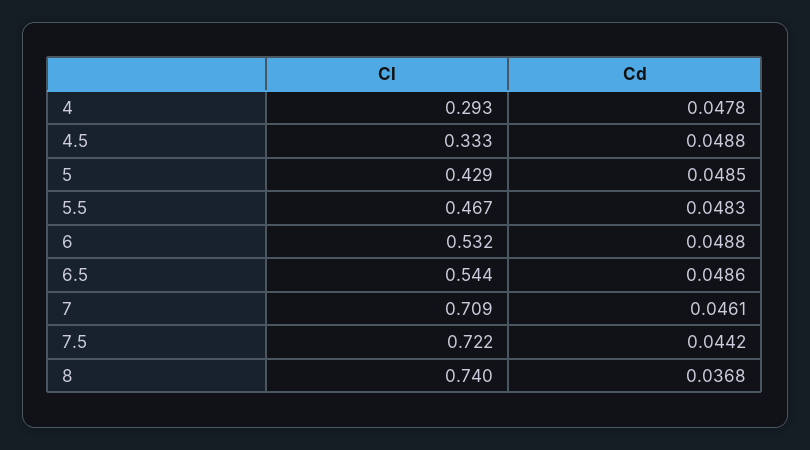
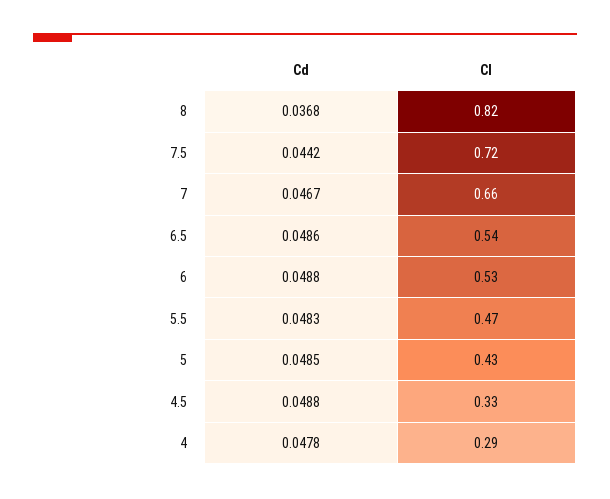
Cl, 7: 0.709 -> 0.66
Cd, 7: 0.0461 -> 0.0467
Cl, 8: 0.74 -> 0.82

